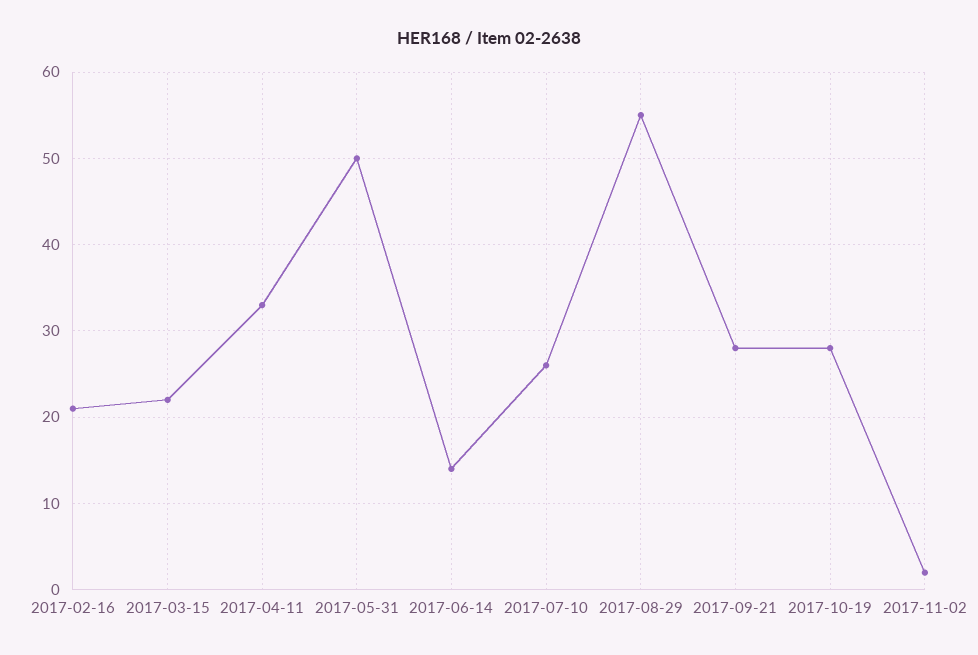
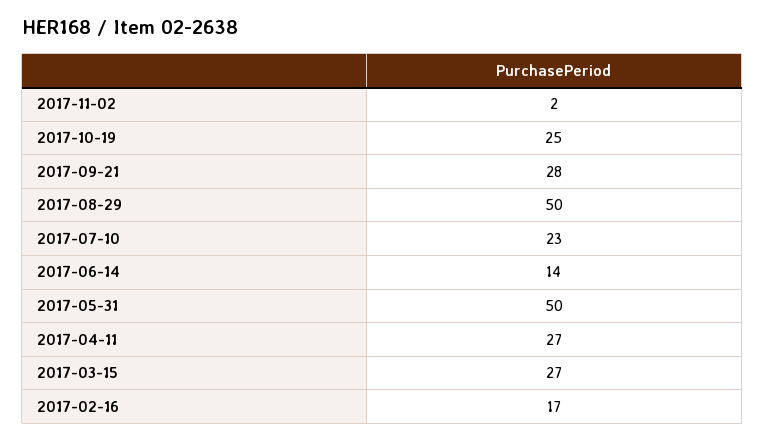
2017-02-16: 21 -> 17
2017-03-15: 22 -> 27
2017-04-11: 33 -> 27
2017-07-10: 26 -> 23
2017-08-29: 55 -> 50
2017-10-19: 28 -> 25

